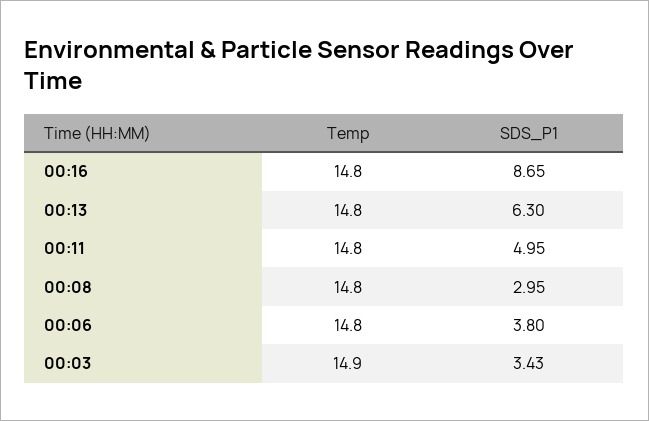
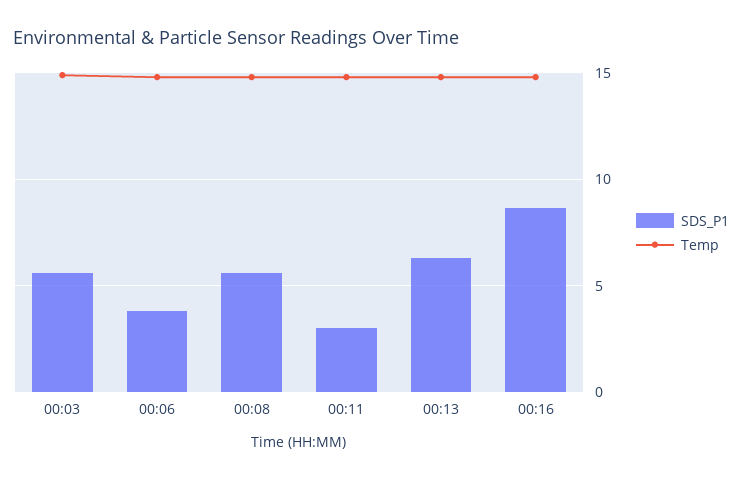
SDS_P1, 00:11: 4.95 -> 3
SDS_P1, 00:08: 2.95 -> 5.5
SDS_P1, 00:03: 3.43 -> 5.5

